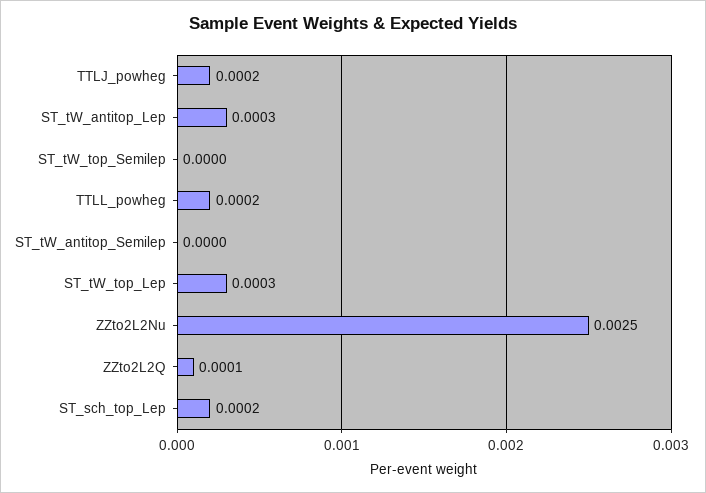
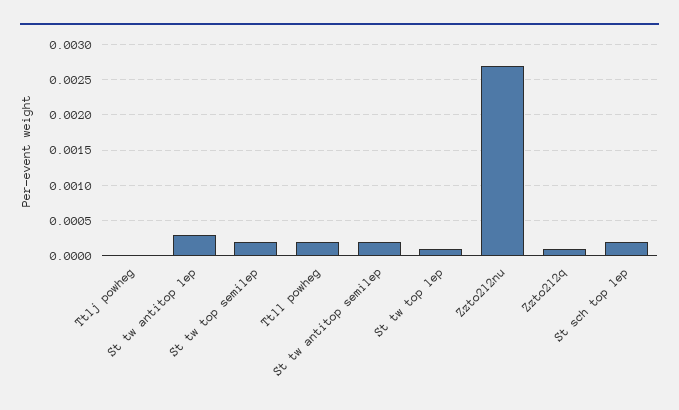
TTLJ_powheg: 0.0002 -> 0
ST_tW_top_Semilep: 0 -> 0.0002
ST_tW_antitop_Semilep: 0 -> 0.0002
ST_tW_top_Lep: 0.0003 -> 0.0001
ZZto2L2Nu: 0.0025 -> 0.0027

